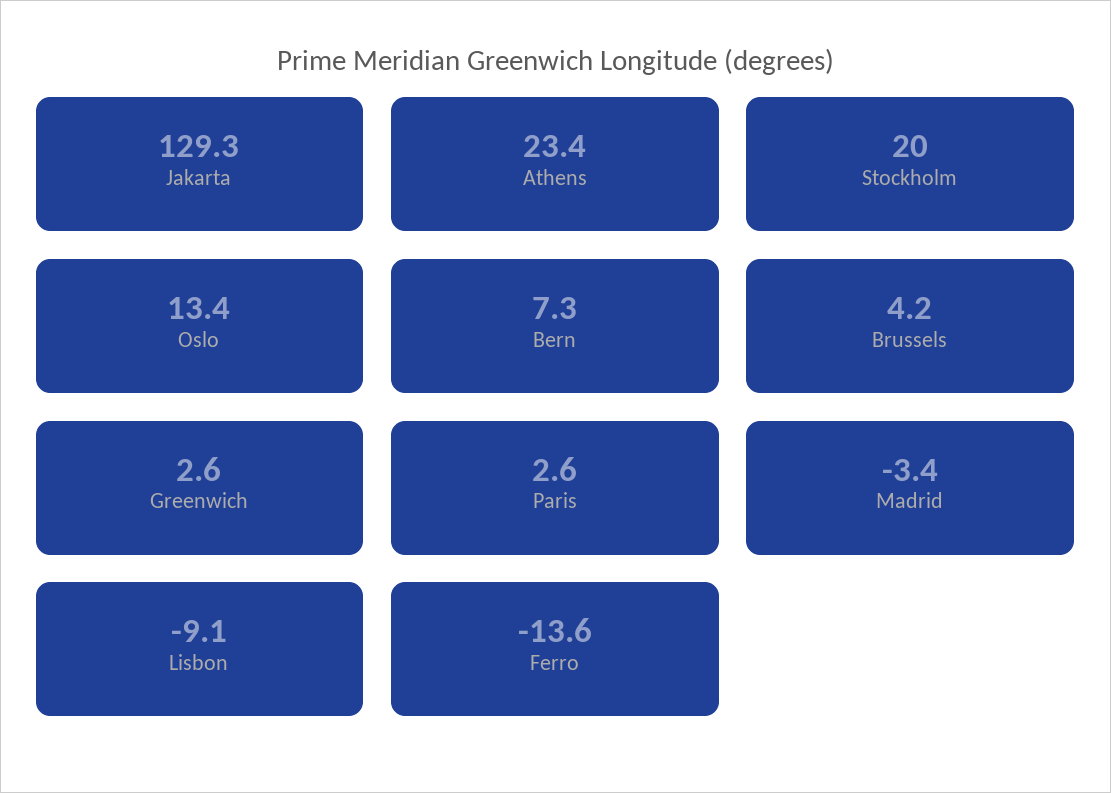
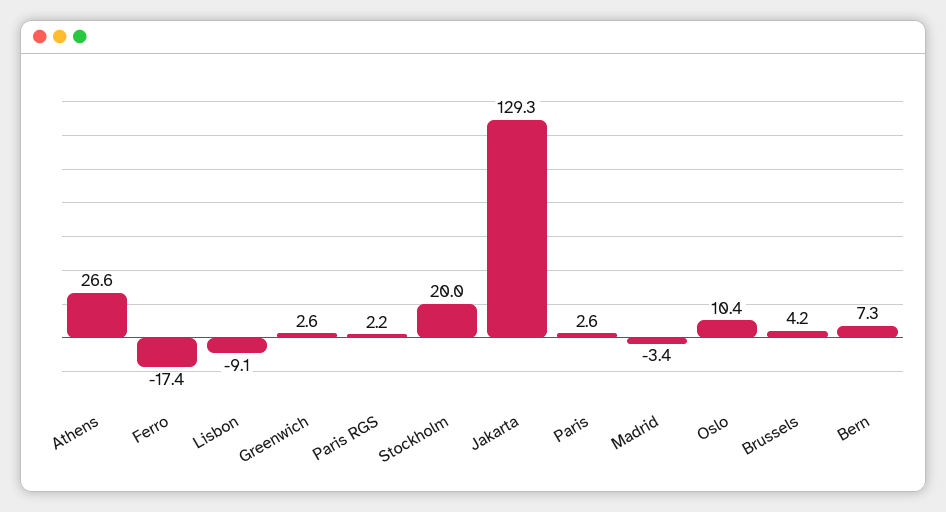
Athens: 23.4 -> 26.6
Oslo: 13.4 -> 10.4
Ferro: -13.6 -> -17.4
Paris RGS: none -> 2.2

